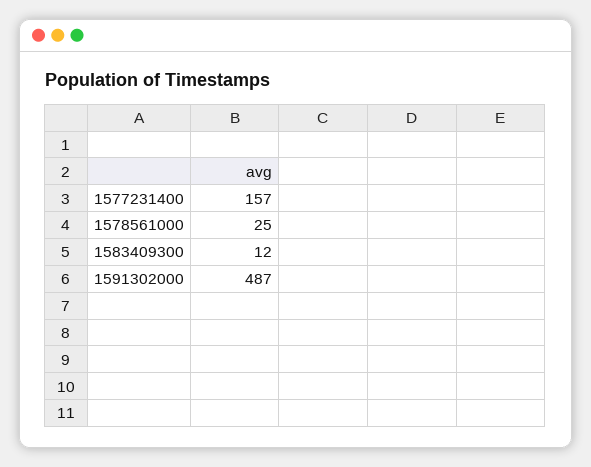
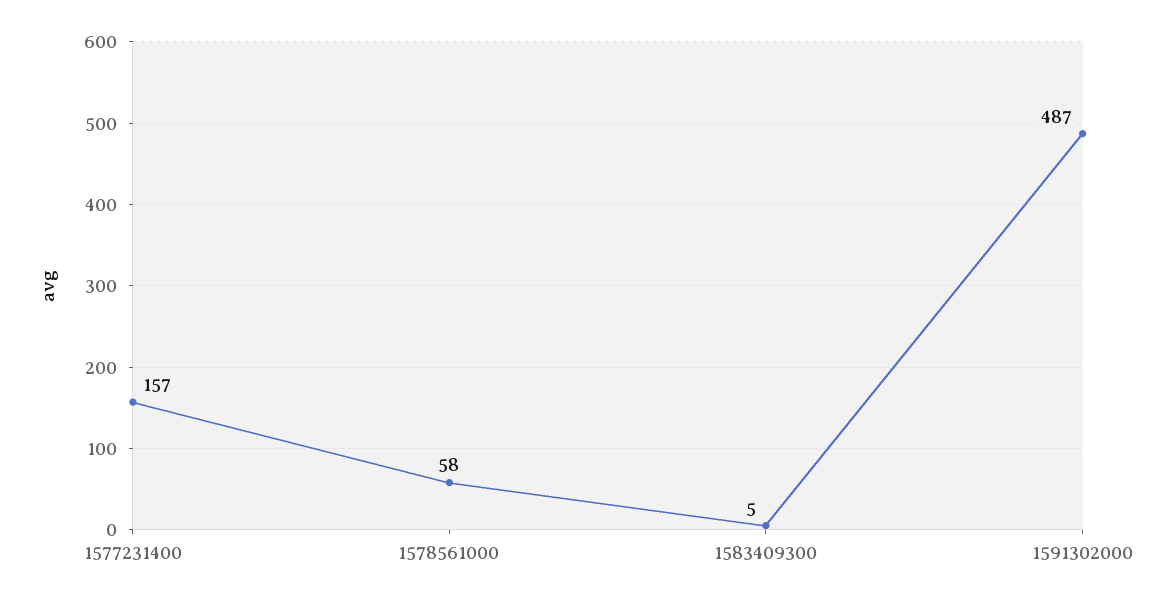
1578561000: 25 -> 58
1583409300: 12 -> 5

